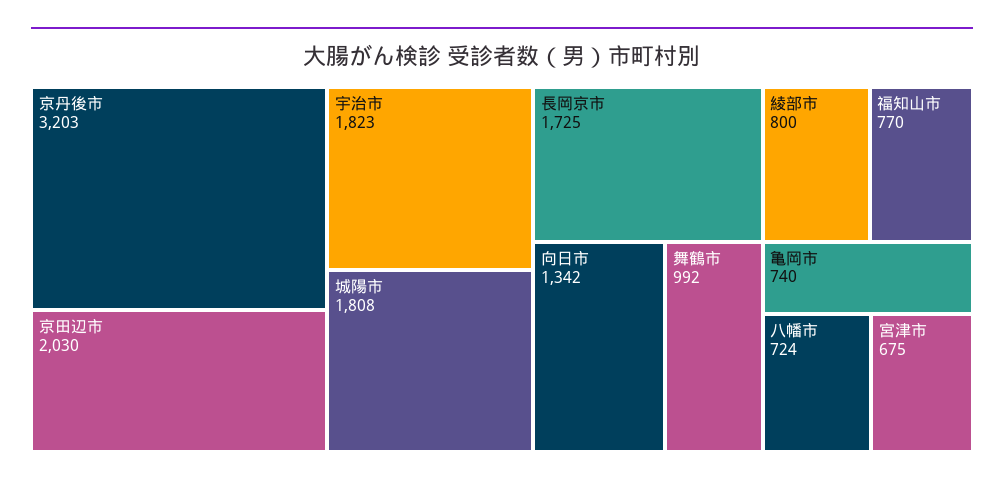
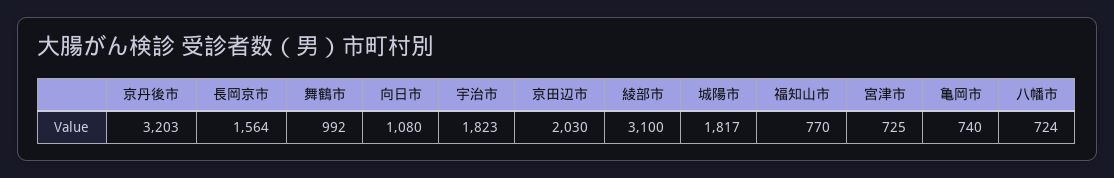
城陽市: 1808 -> 1817
長岡京市: 1725 -> 1564
向日市: 1342 -> 1080
綾部市: 800 -> 3100
宮津市: 675 -> 725

